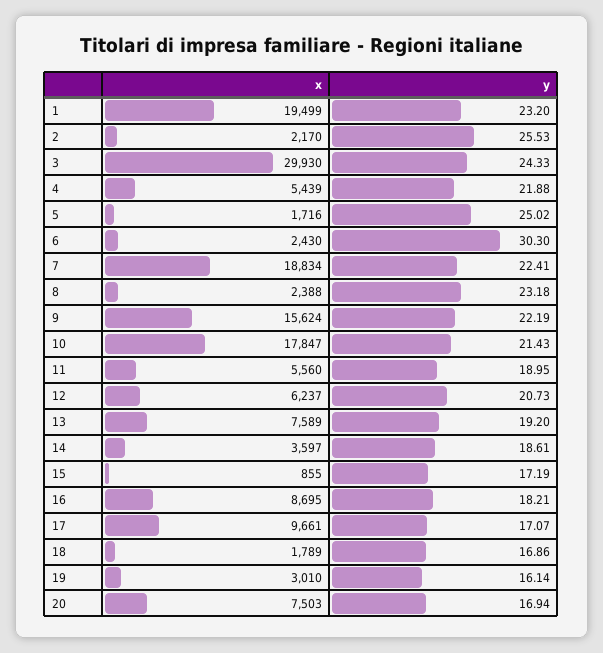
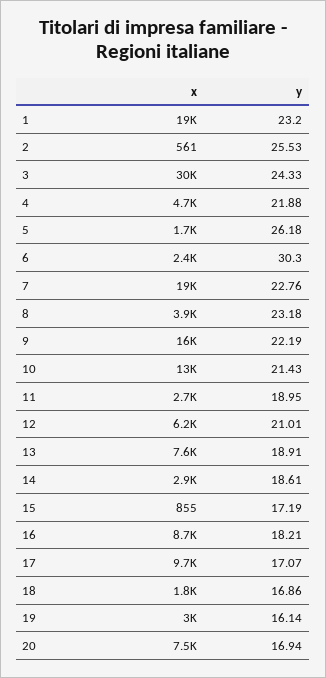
x, 2: 2170 -> 561
x, 4: 5439 -> 4700
y, 5: 25.02 -> 26.18
y, 7: 22.41 -> 22.76
x, 8: 2388 -> 3900
x, 10: 17847 -> 13000
x, 11: 5560 -> 2700
y, 12: 20.73 -> 21.01
y, 13: 19.2 -> 18.91
x, 14: 3597 -> 2900

